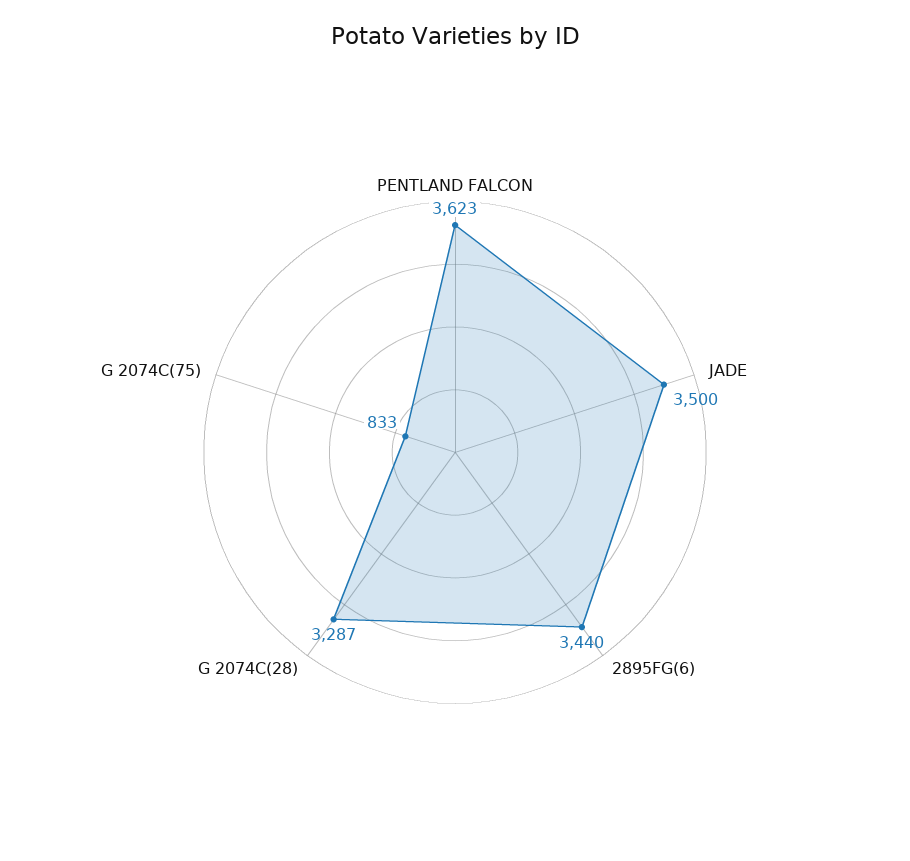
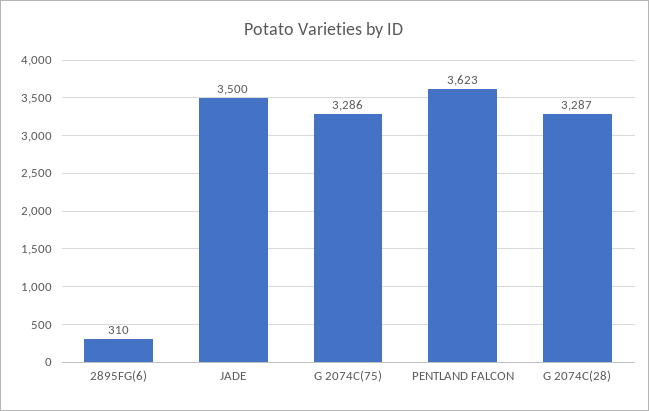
2895FG(6): 3440 -> 310
G 2074C(75): 833 -> 3286

